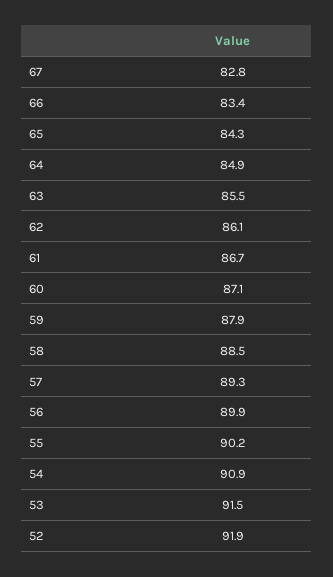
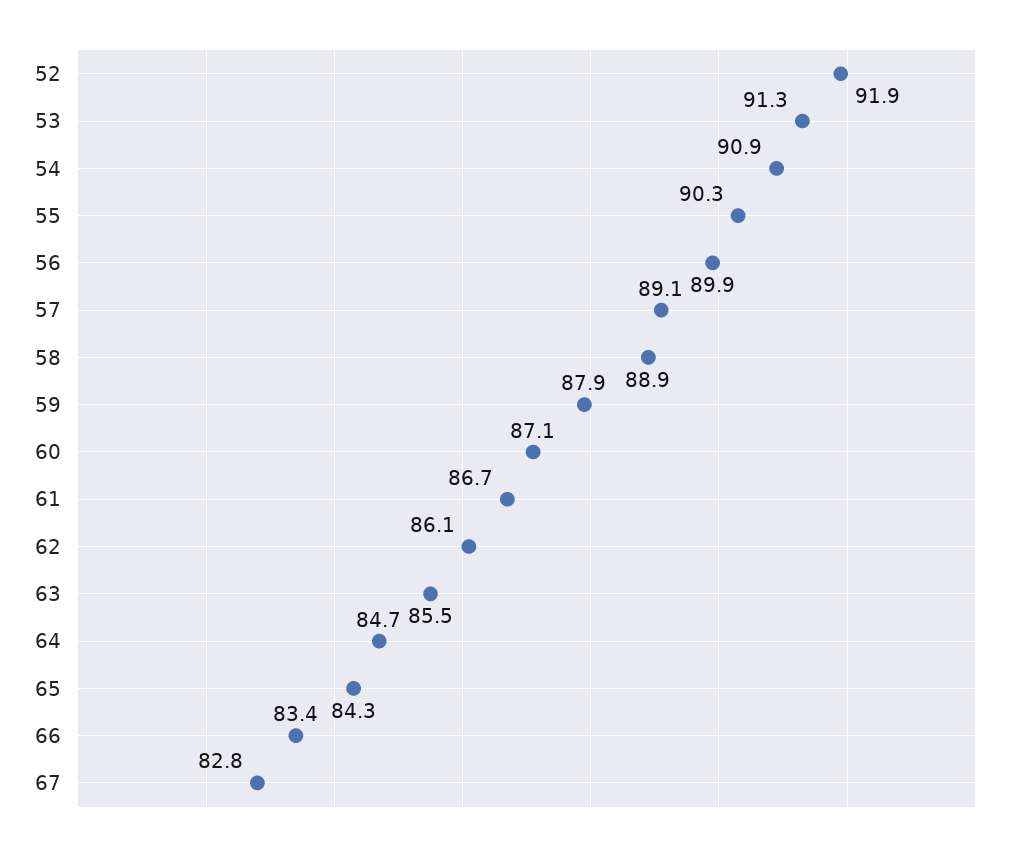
64: 84.9 -> 84.7
58: 88.5 -> 88.9
57: 89.3 -> 89.1
55: 90.2 -> 90.3
53: 91.5 -> 91.3

